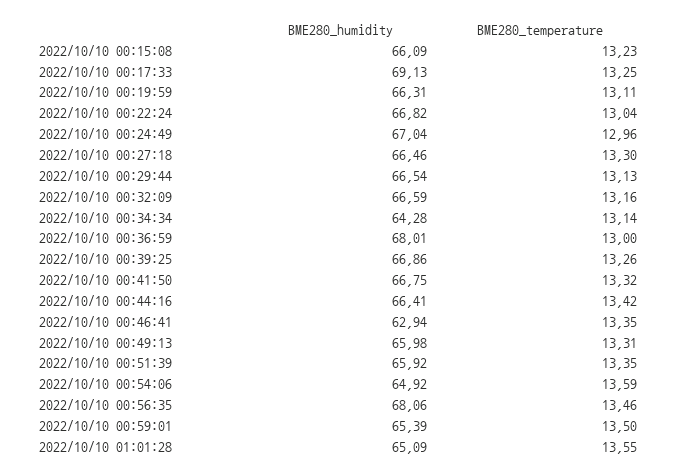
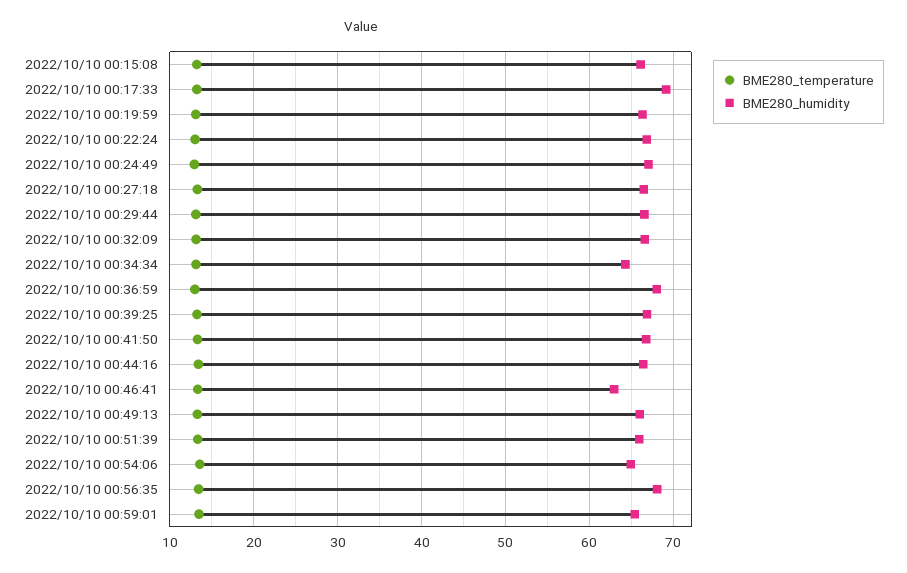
BME280_humidity, 2022/10/10 01:01:28: 65.09 -> none
BME280_temperature, 2022/10/10 01:01:28: 13.55 -> none

